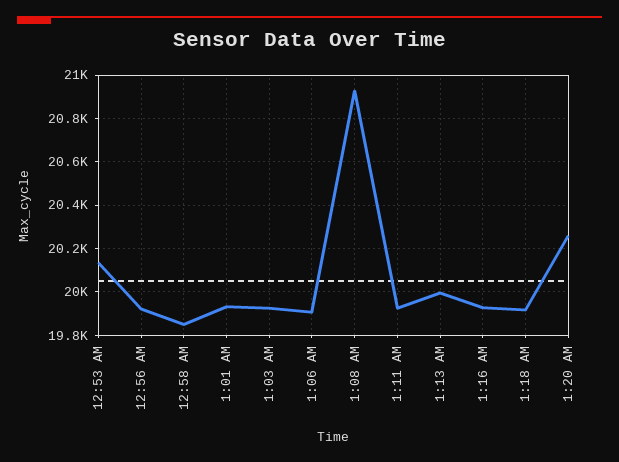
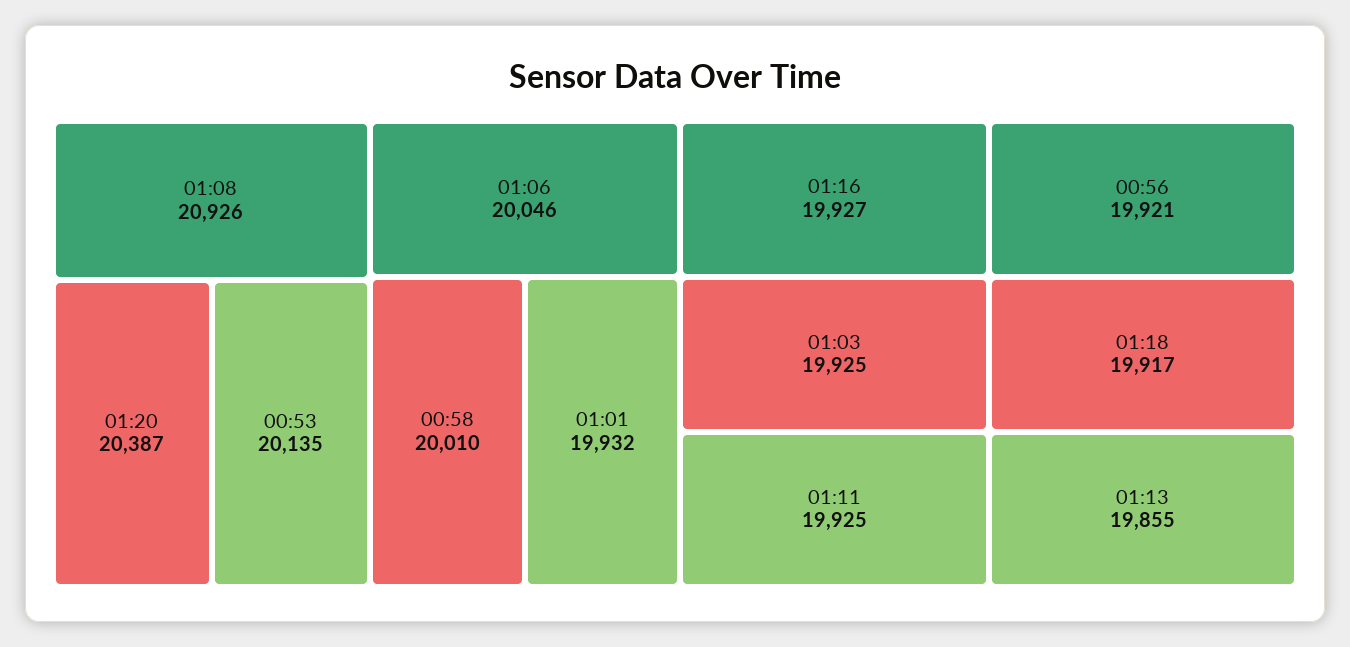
12:58 AM: 19850 -> 20010
1:06 AM: 19900 -> 20046
1:13 AM: 20000 -> 19855
1:20 AM: 20250 -> 20387

